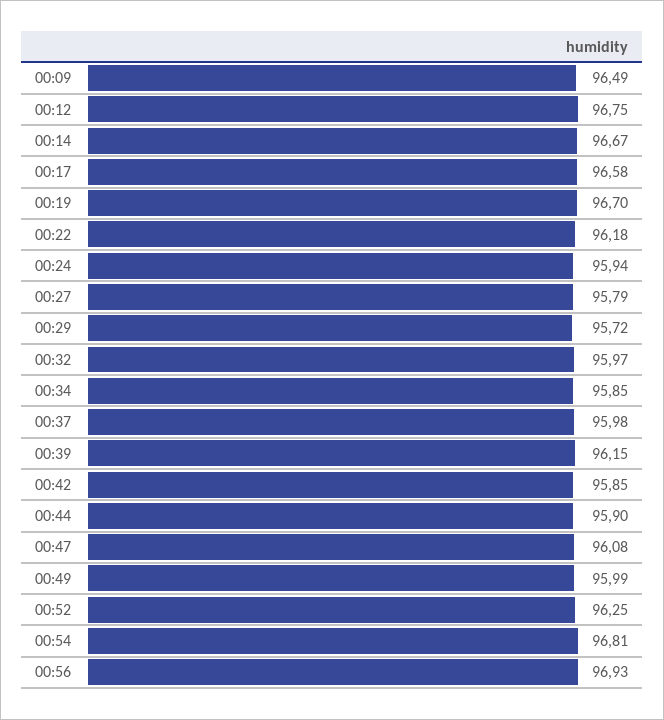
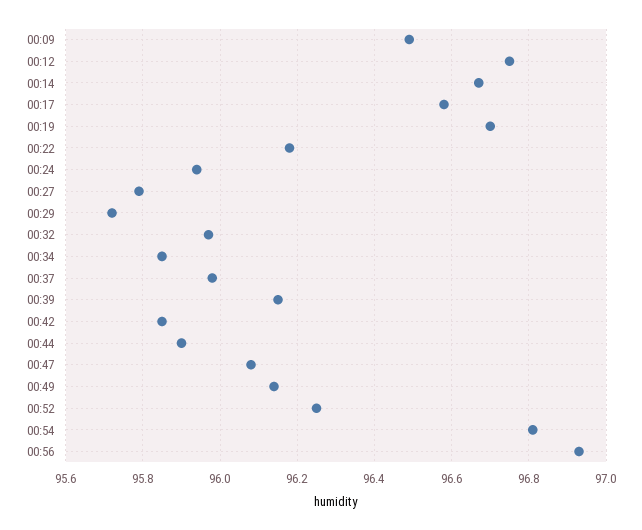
00:49: 95.99 -> 96.15

